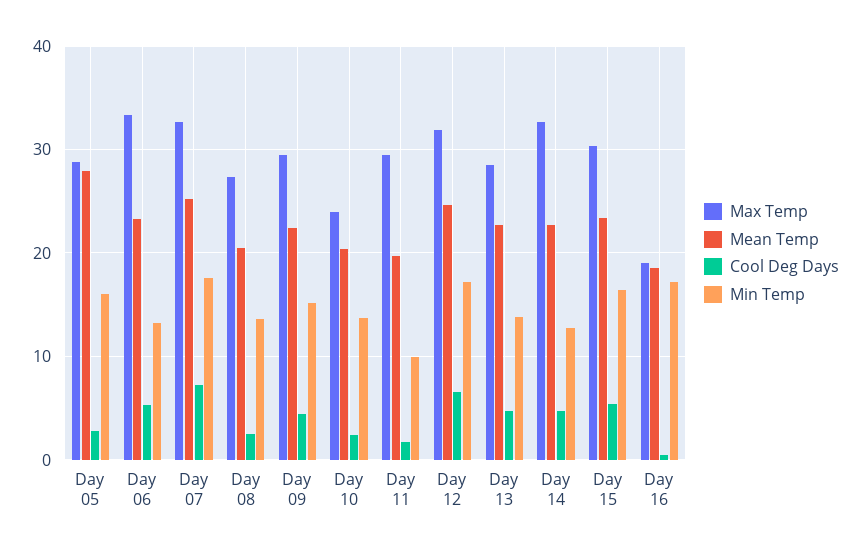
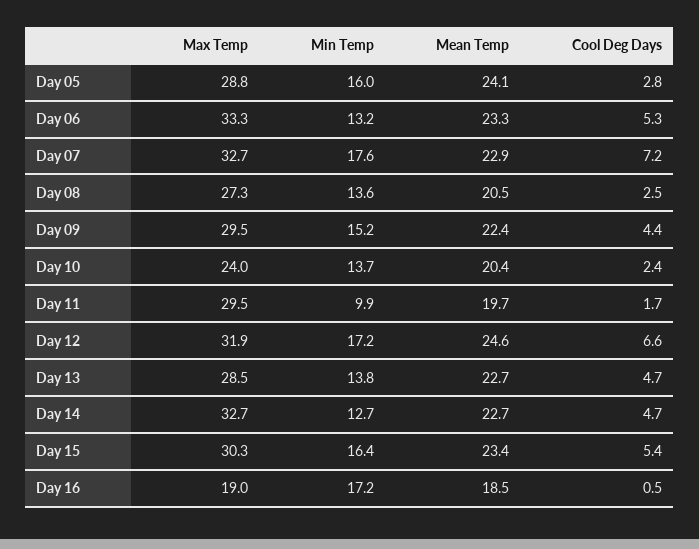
Mean Temp, Day 05: 28 -> 24.1
Mean Temp, Day 07: 25 -> 22.9

